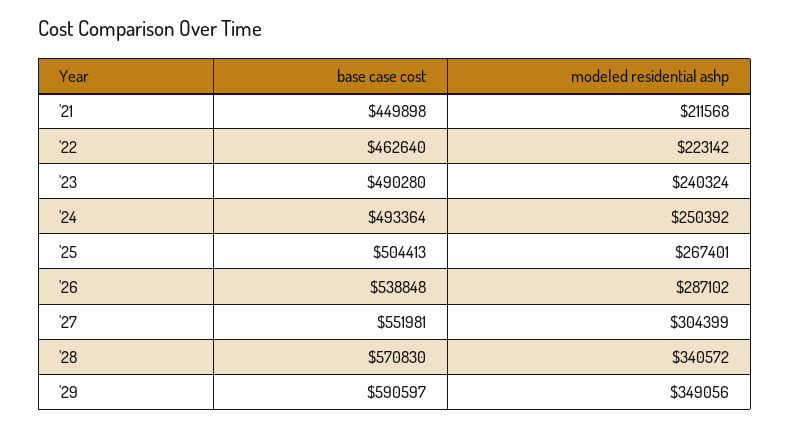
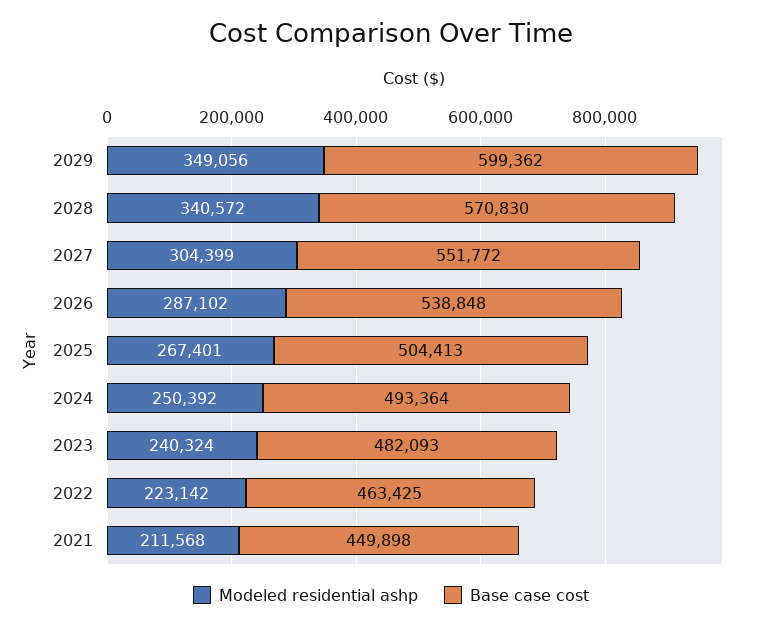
base case cost, '22: 462640 -> 463425
base case cost, '23: 490280 -> 482093
base case cost, '27: 551981 -> 551772
base case cost, '29: 590597 -> 599362

